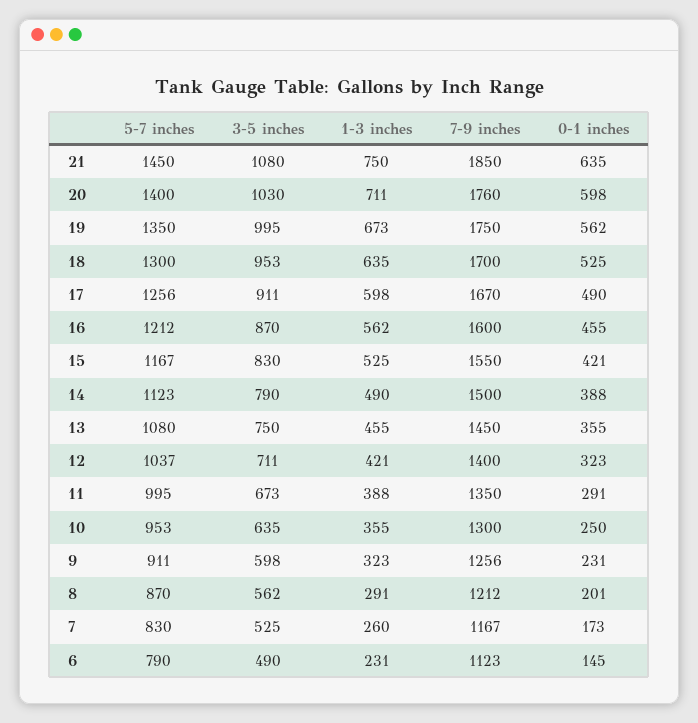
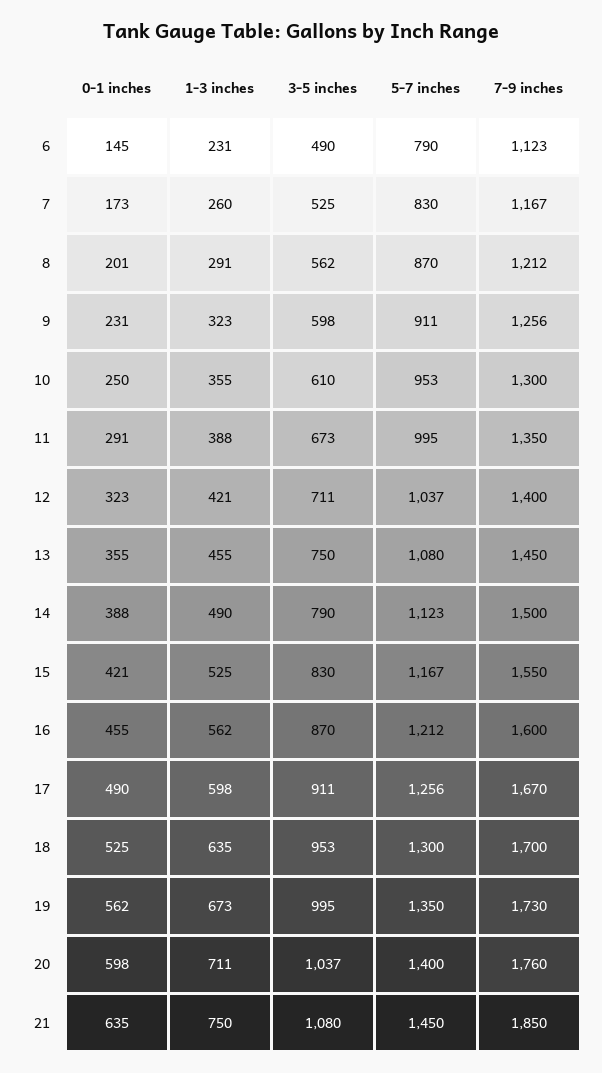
3-5 inches, 20: 1030 -> 1037
7-9 inches, 19: 1750 -> 1730
3-5 inches, 10: 635 -> 610

